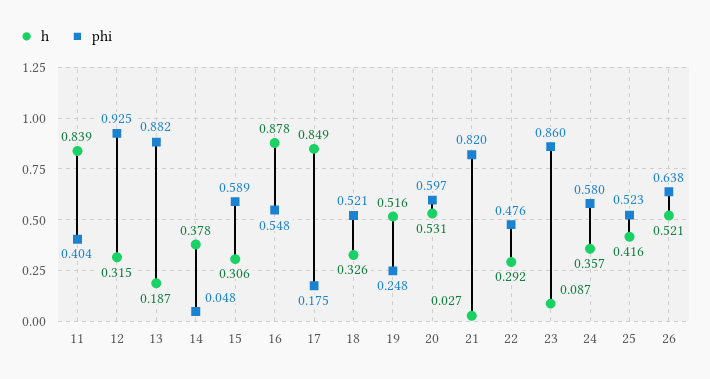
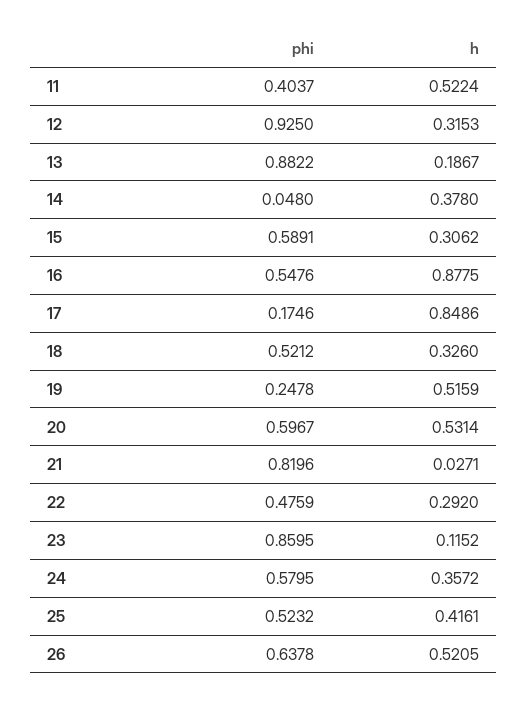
h, 11: 0.839 -> 0.5224
h, 23: 0.087 -> 0.1152

